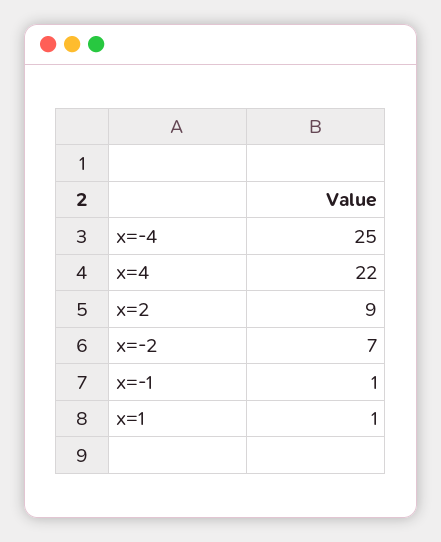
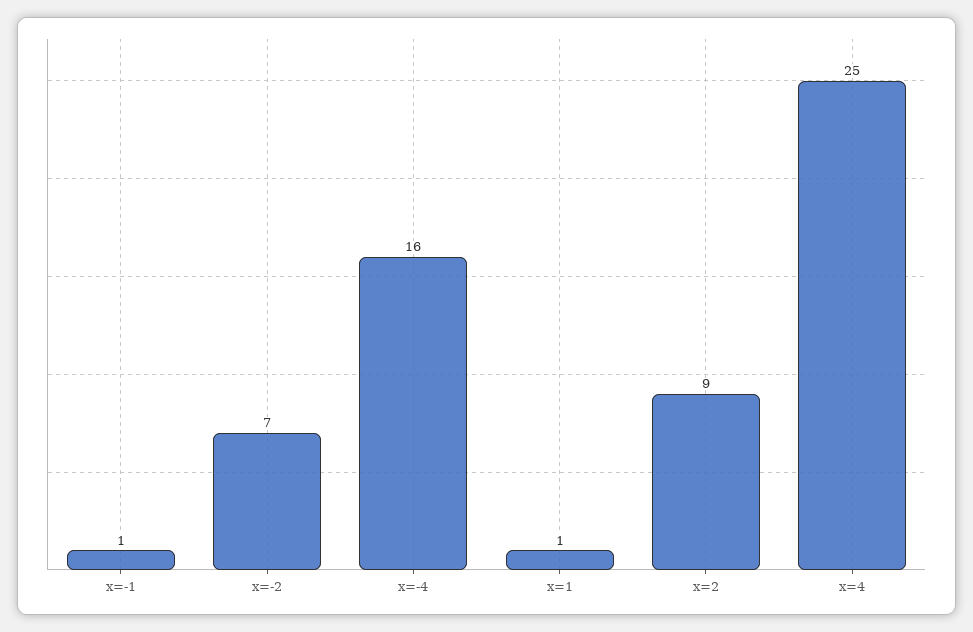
x=-4: 25 -> 16
x=4: 22 -> 25

